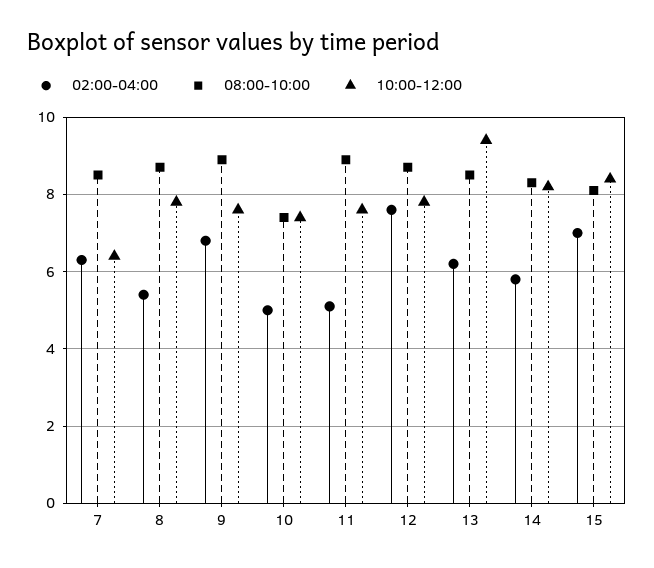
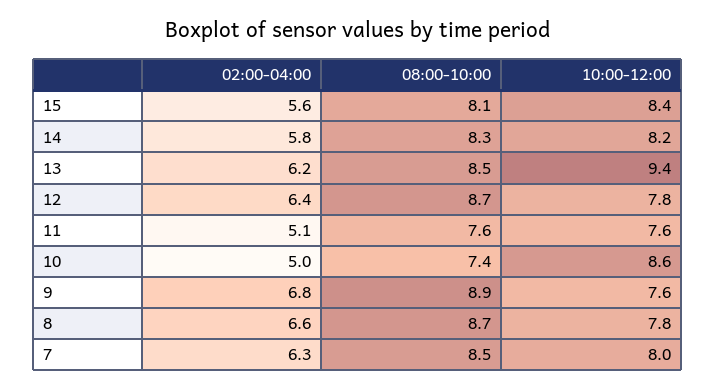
10:00-12:00, 7: 6.5 -> 8
02:00-04:00, 8: 5.5 -> 6.6
10:00-12:00, 10: 7.5 -> 8.6
08:00-10:00, 11: 9 -> 7.6
02:00-04:00, 12: 7.5 -> 6.4
02:00-04:00, 15: 7 -> 5.6

